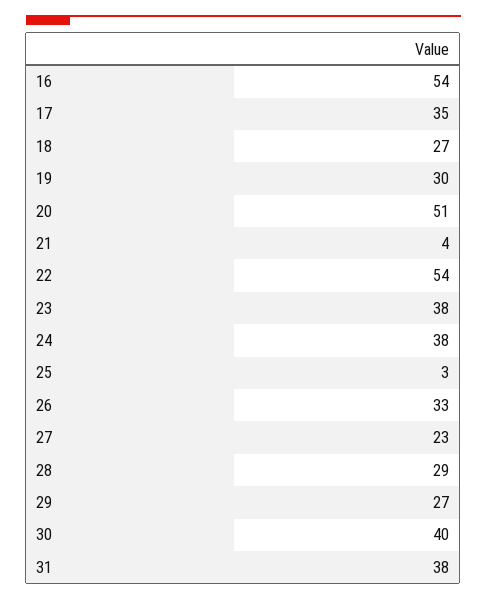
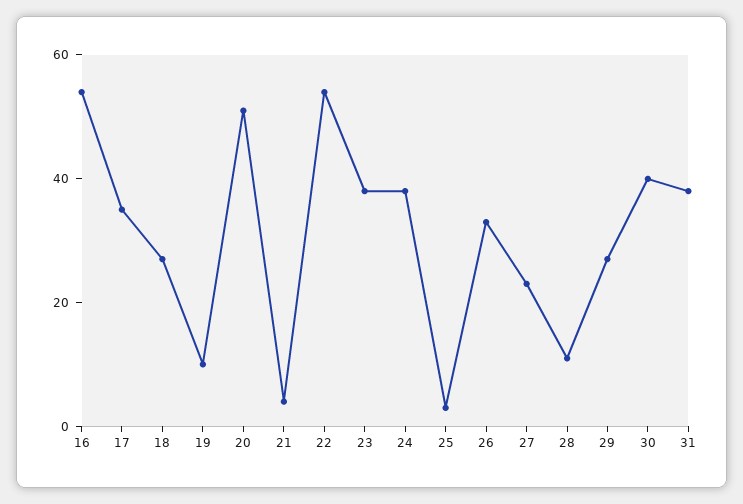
19: 30 -> 10
28: 29 -> 10

